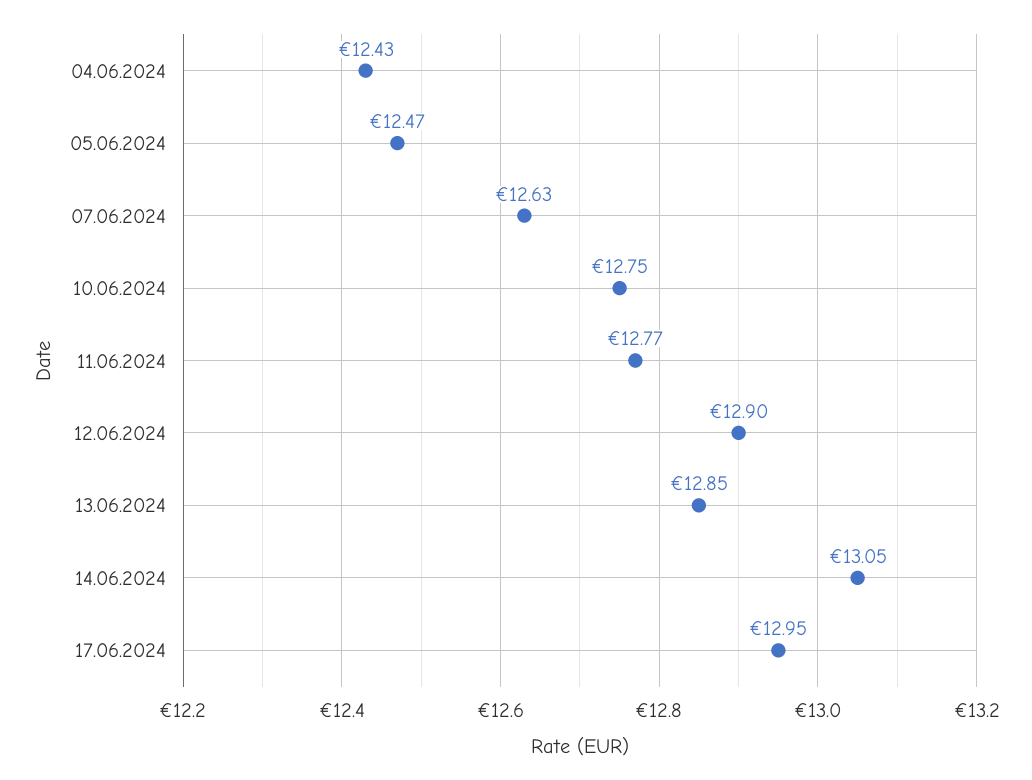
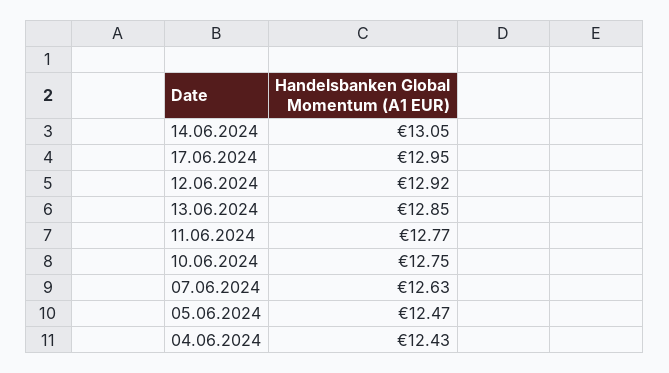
12.06.2024: 12.9 -> 12.92

